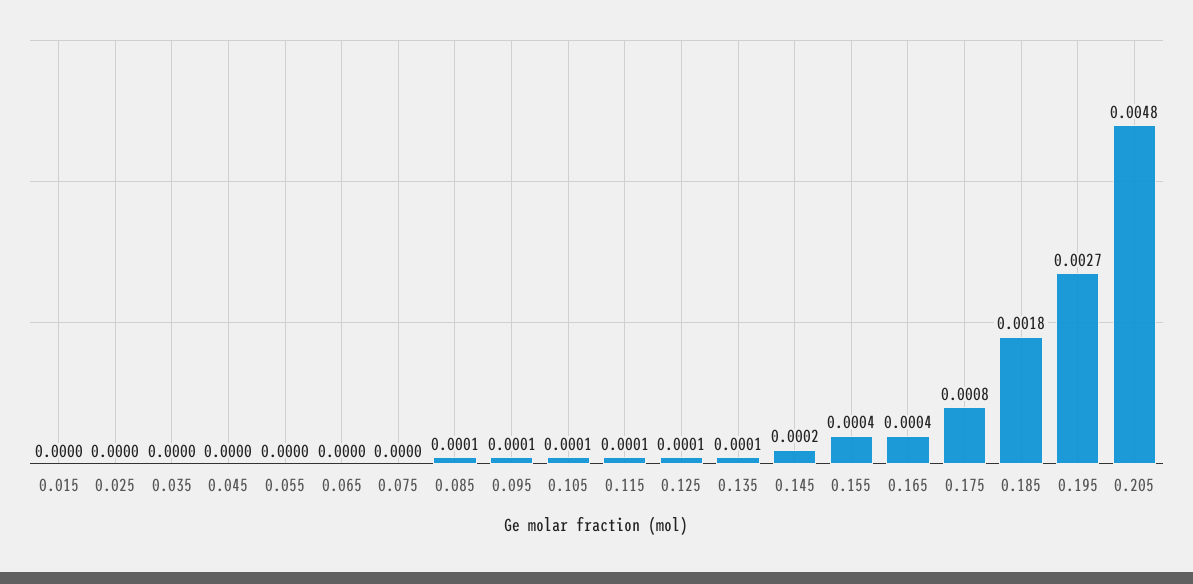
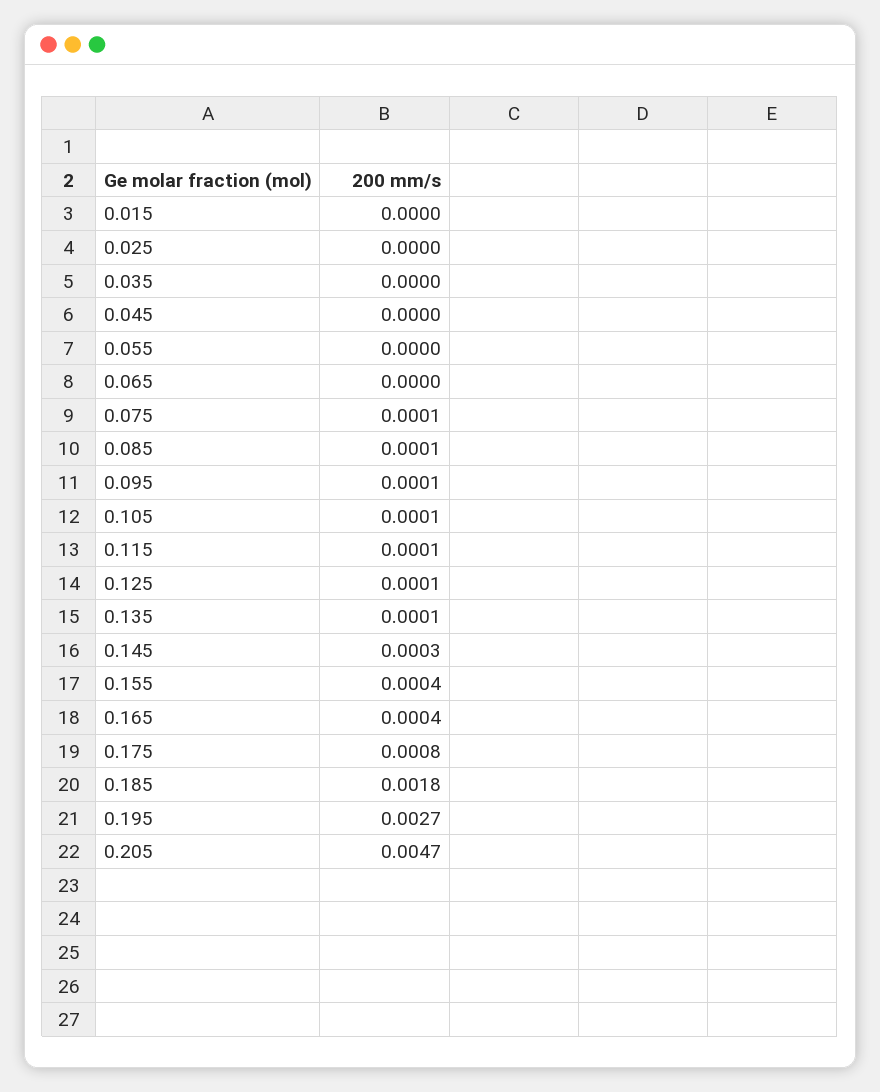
0.075: 0 -> 0.0001
0.145: 0.0002 -> 0.0003
0.205: 0.0048 -> 0.0047

